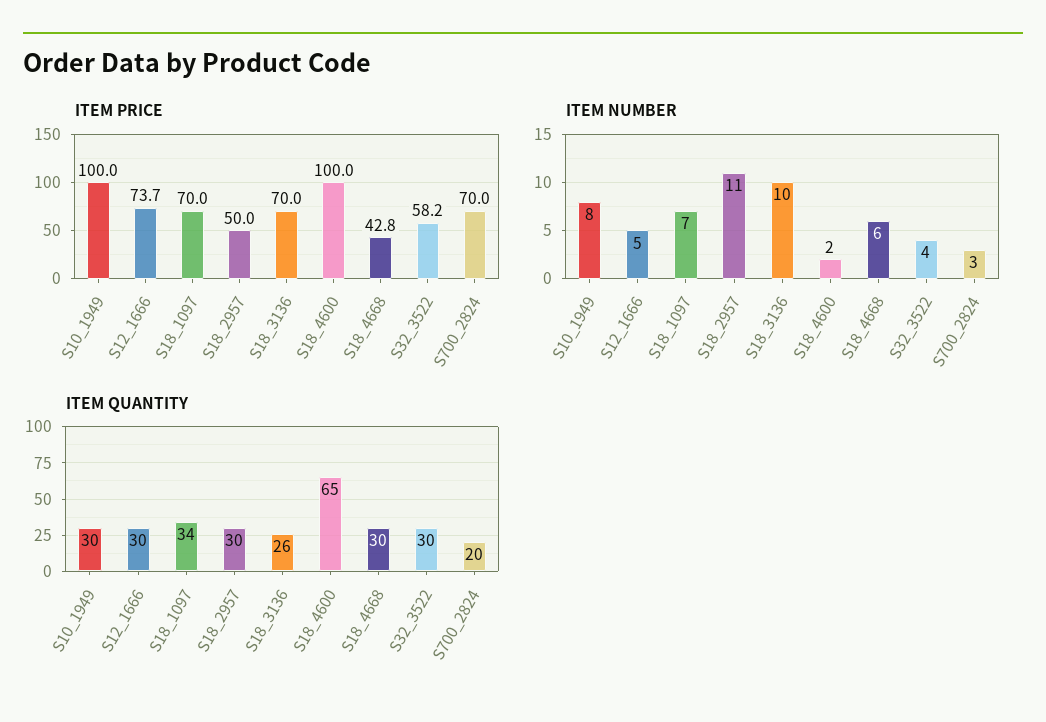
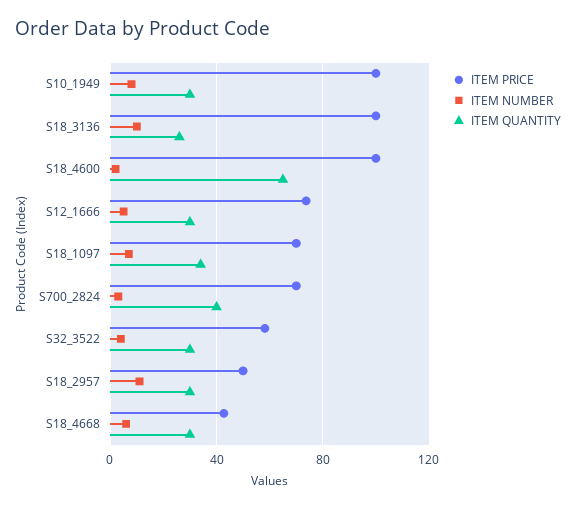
ITEM PRICE, S18_3136: 70 -> 100
ITEM QUANTITY, S700_2824: 20 -> 40

